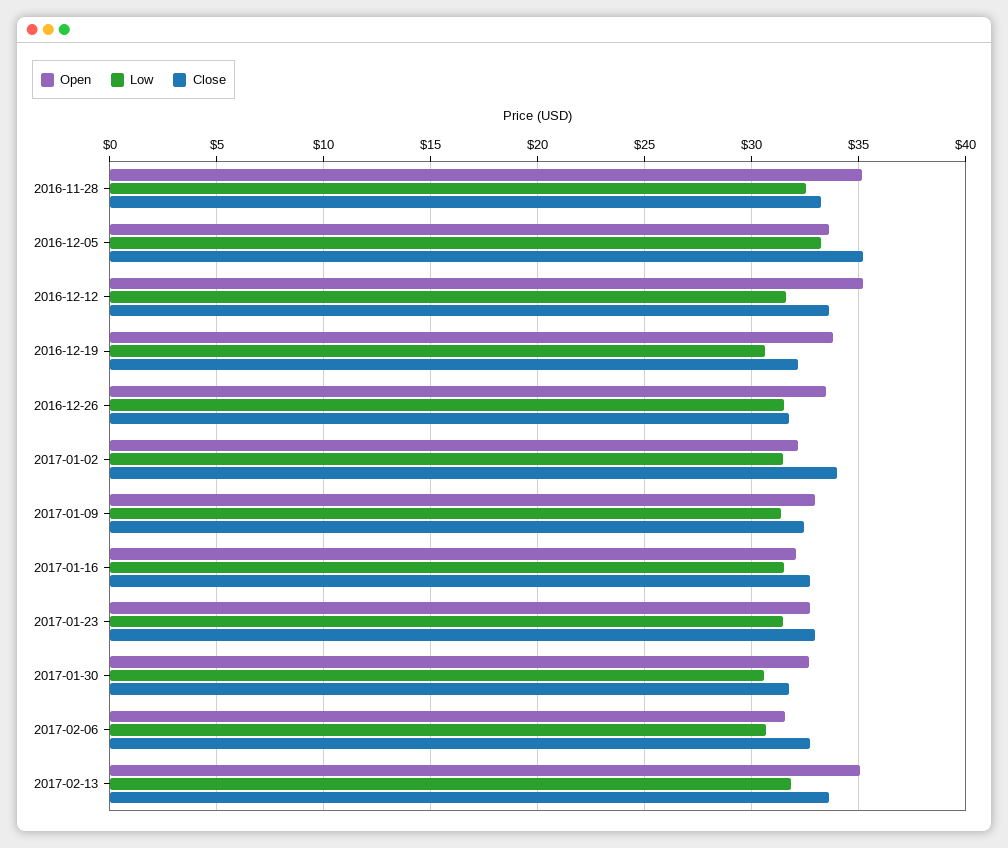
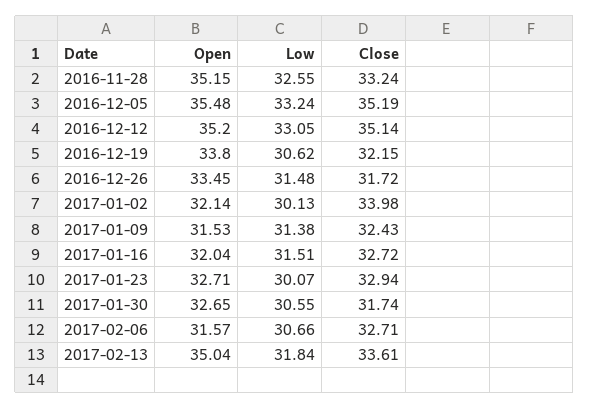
Open, 2016-12-05: 33.5 -> 35.48
Low, 2016-12-12: 31.5 -> 33.05
Close, 2016-12-12: 33.5 -> 35.14
Low, 2017-01-02: 31.5 -> 30.13
Open, 2017-01-09: 33 -> 31.53
Low, 2017-01-23: 31.5 -> 30.07

